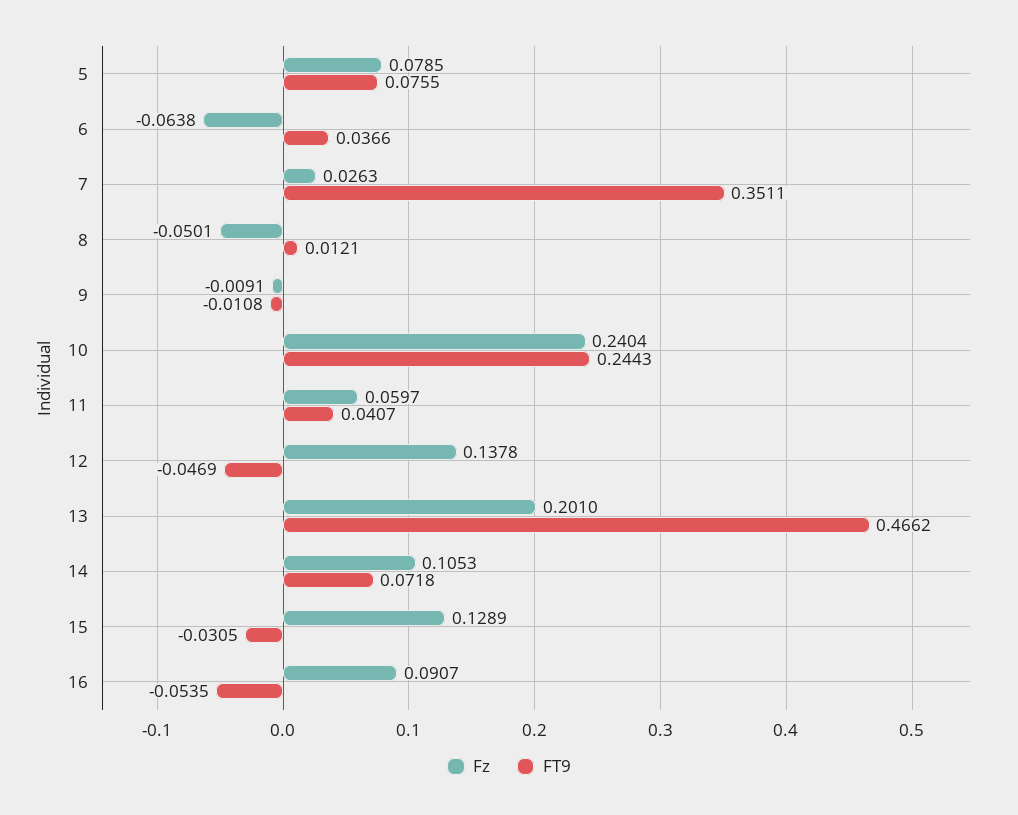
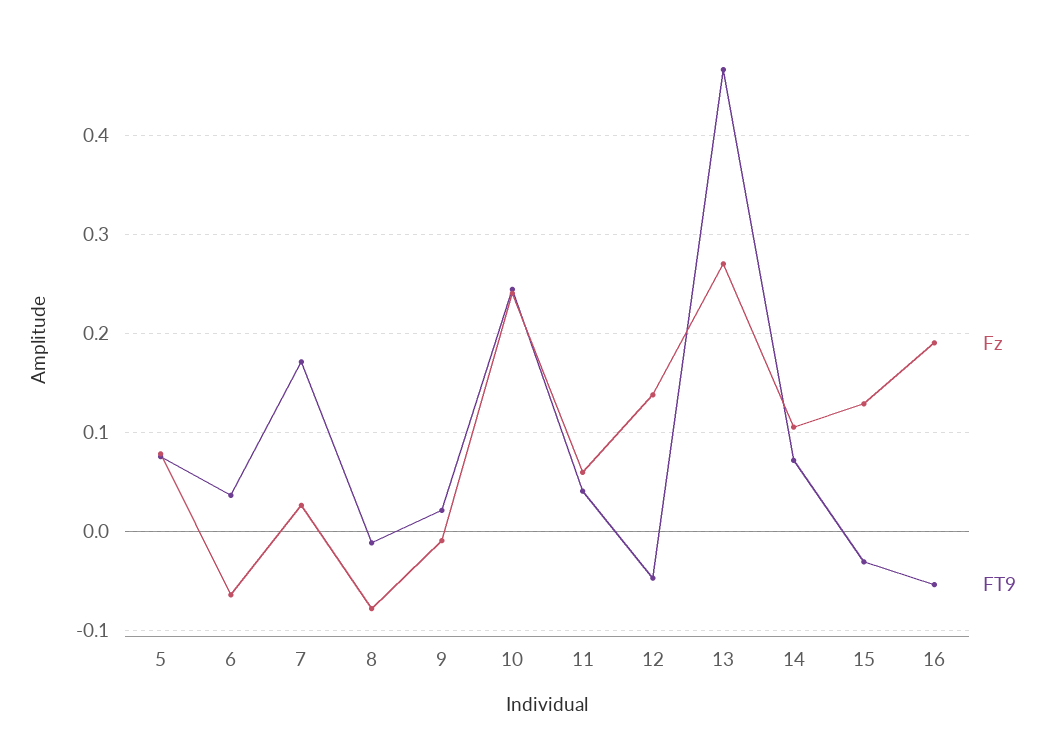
FT9, 7: 0.3511 -> 0.17
Fz, 8: -0.0501 -> -0.08
FT9, 8: 0.0121 -> -0.01
FT9, 9: -0.0108 -> 0.02
Fz, 13: 0.201 -> 0.27
Fz, 16: 0.0907 -> 0.19

